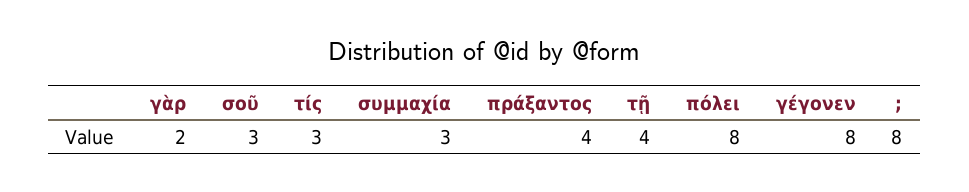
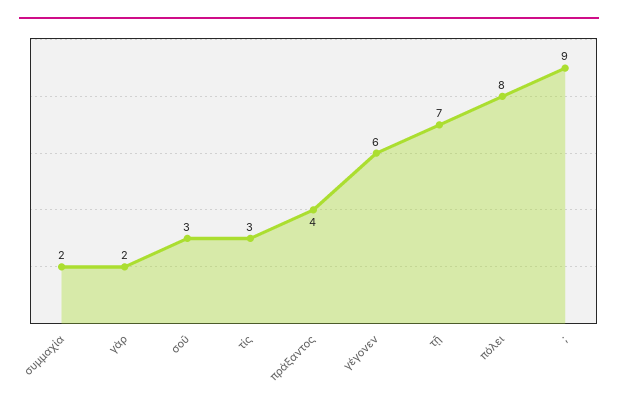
συμμαχία: 3 -> 2
τῇ: 4 -> 7
γέγονεν: 8 -> 6
;: 8 -> 9

